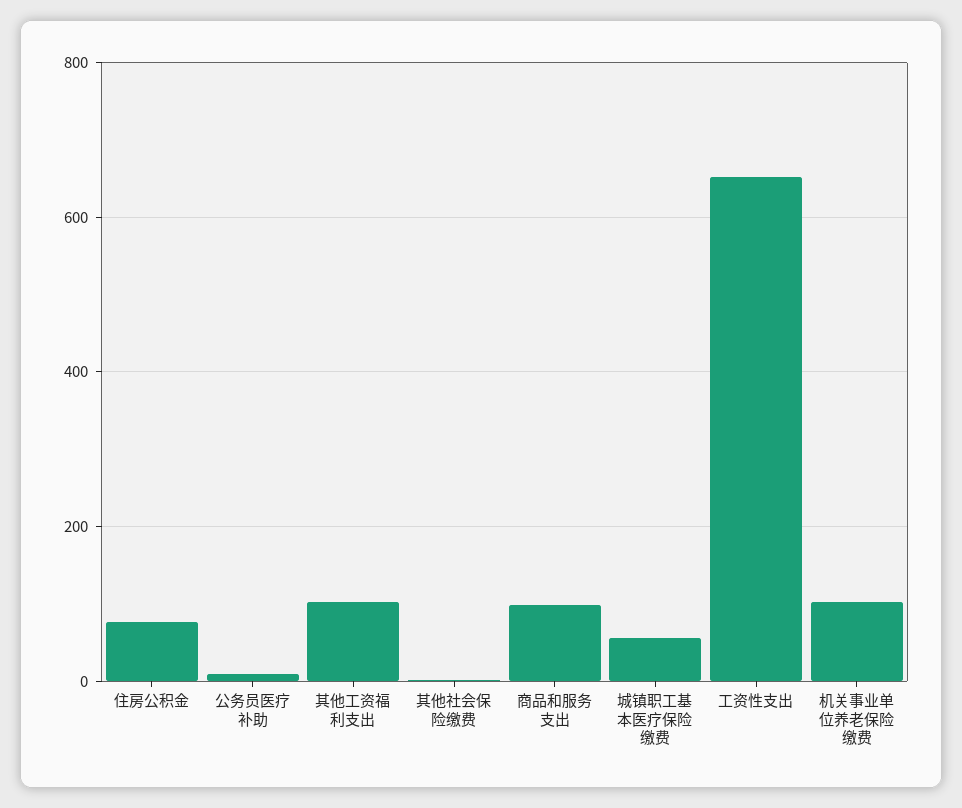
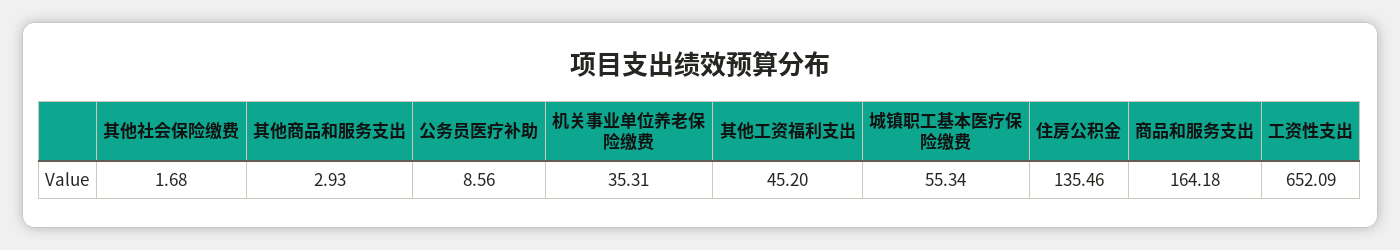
住房公积金: 80 -> 135.46
其他工资福利支出: 100 -> 45.2
商品和服务支出: 100 -> 164.18
机关事业单位养老保险缴费: 100 -> 35.31
其他商品和服务支出: none -> 2.93

